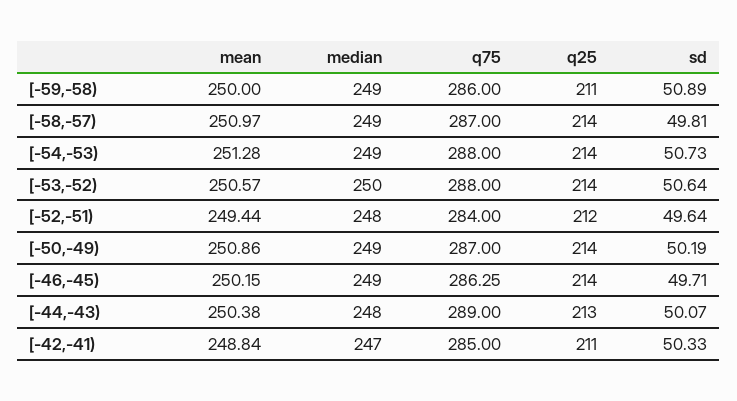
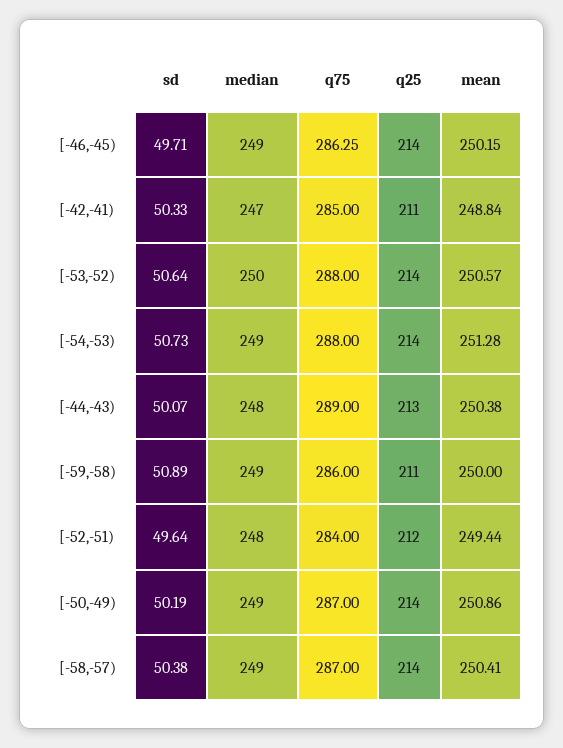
mean, [-58,-57): 250.97 -> 250.41
sd, [-58,-57): 49.81 -> 50.38

